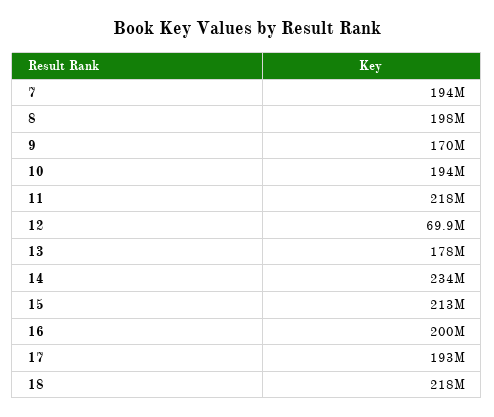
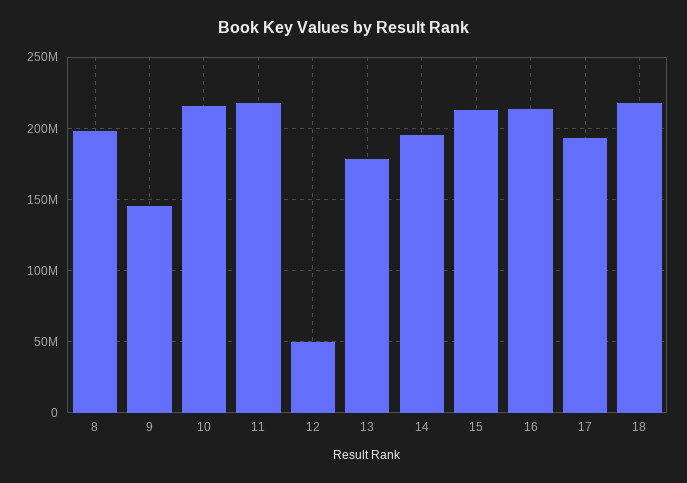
7: 194000000 -> none
9: 170000000 -> 145000000
10: 194000000 -> 215000000
12: 69900000 -> 50000000
14: 234000000 -> 195000000
16: 200000000 -> 215000000

